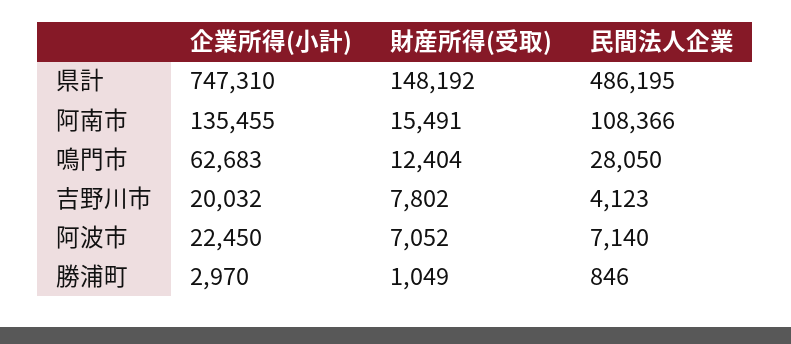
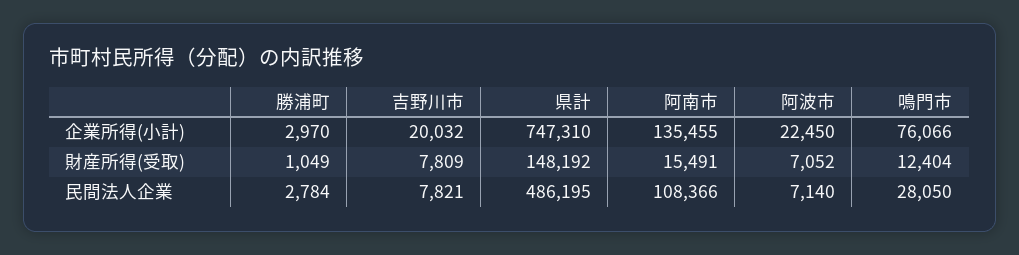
企業所得(小計), 鳴門市: 62683 -> 76066
財産所得(受取), 吉野川市: 7802 -> 7809
民間法人企業, 吉野川市: 4123 -> 7821
民間法人企業, 勝浦町: 846 -> 2784

